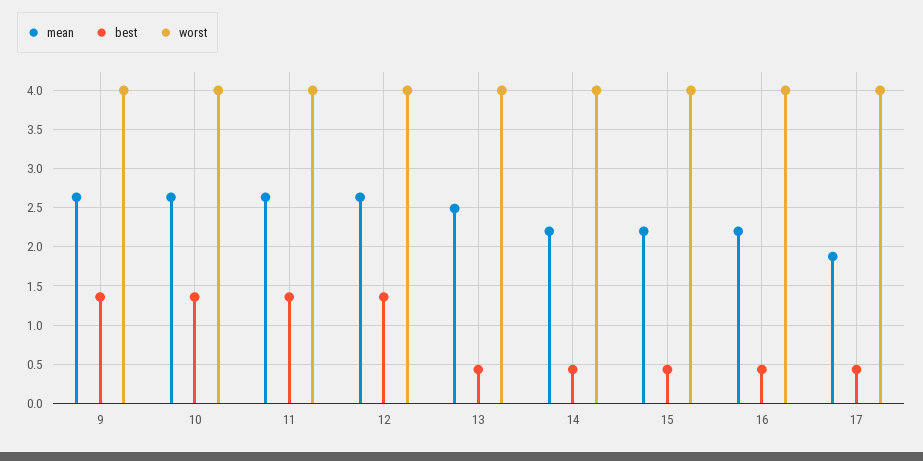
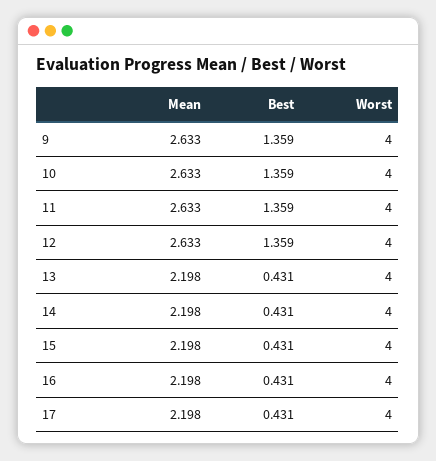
mean, 13: 2.5 -> 2.198
mean, 17: 1.9 -> 2.198

